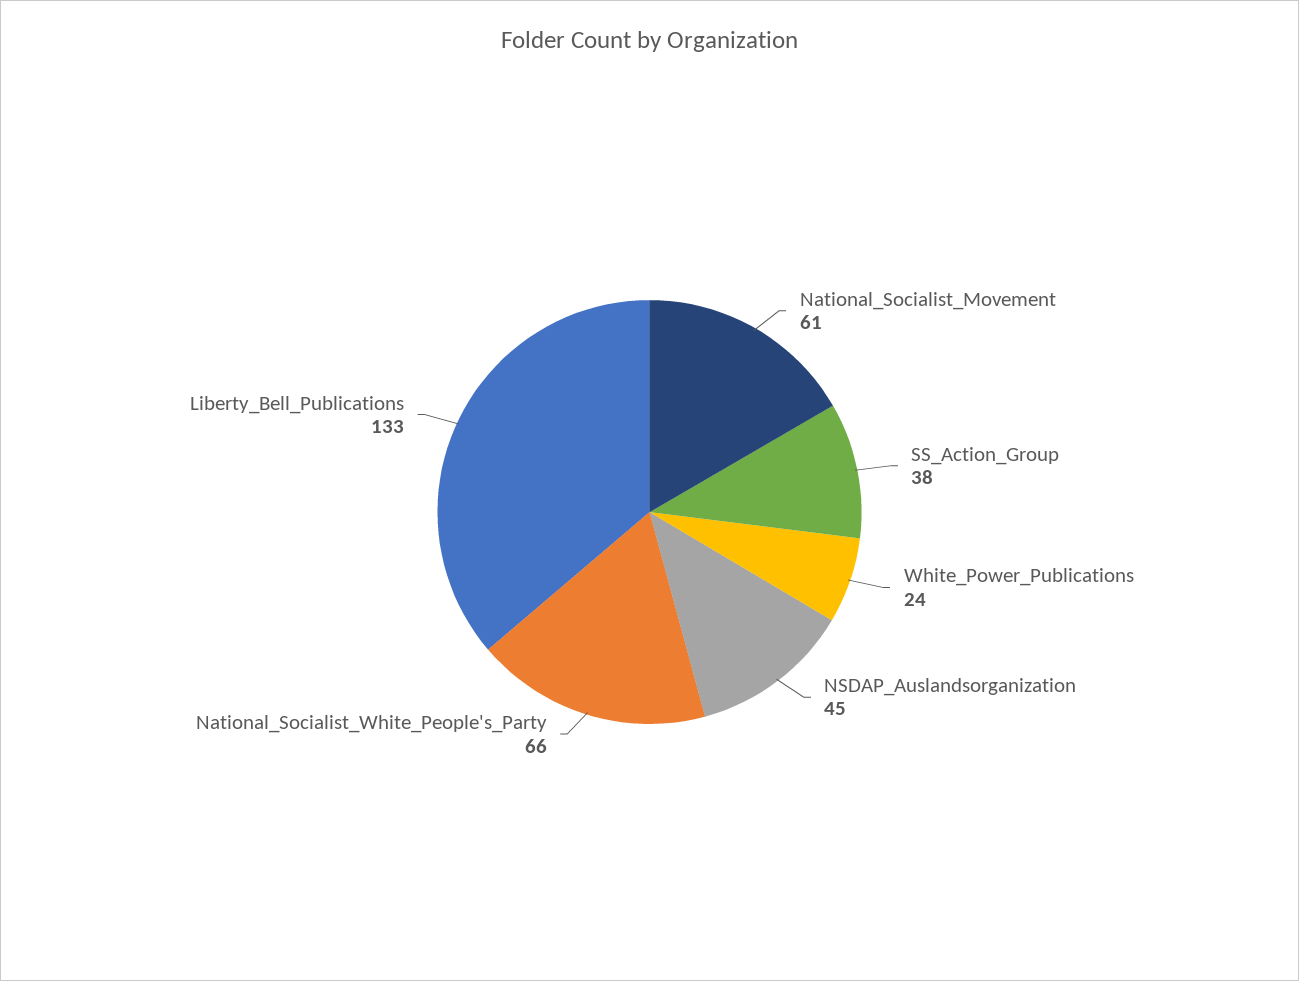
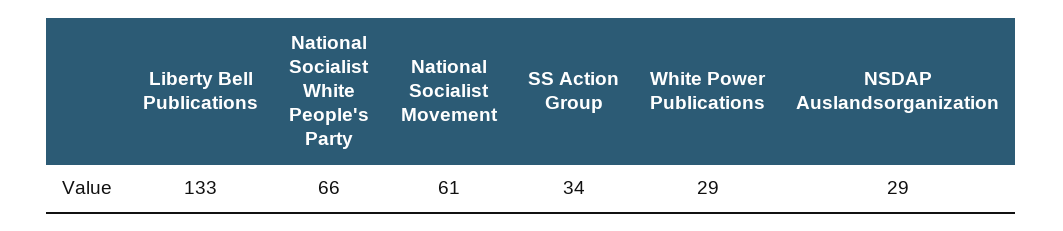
SS_Action_Group: 38 -> 34
White_Power_Publications: 24 -> 29
NSDAP_Auslandsorganization: 45 -> 29

